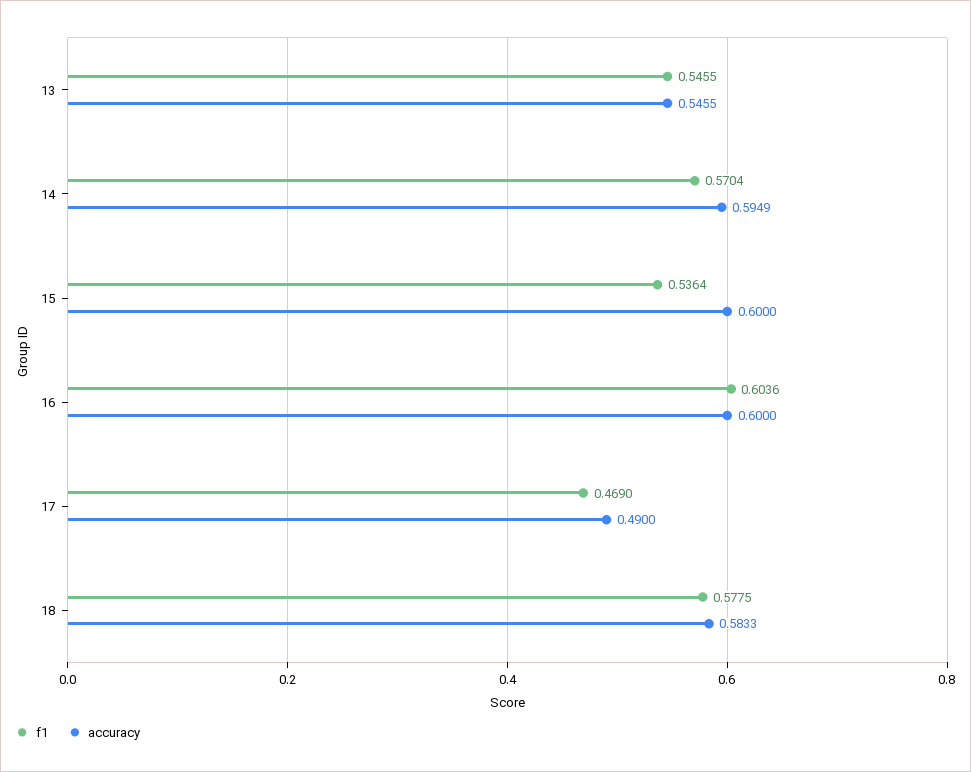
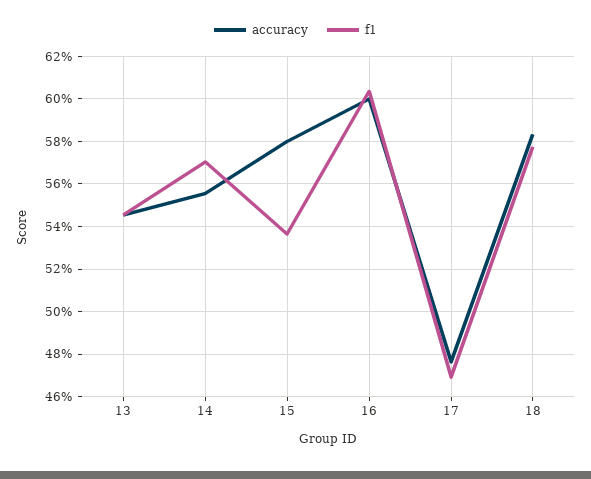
accuracy, 14: 0.5949 -> 0.555
accuracy, 15: 0.6 -> 0.58
accuracy, 17: 0.49 -> 0.475

